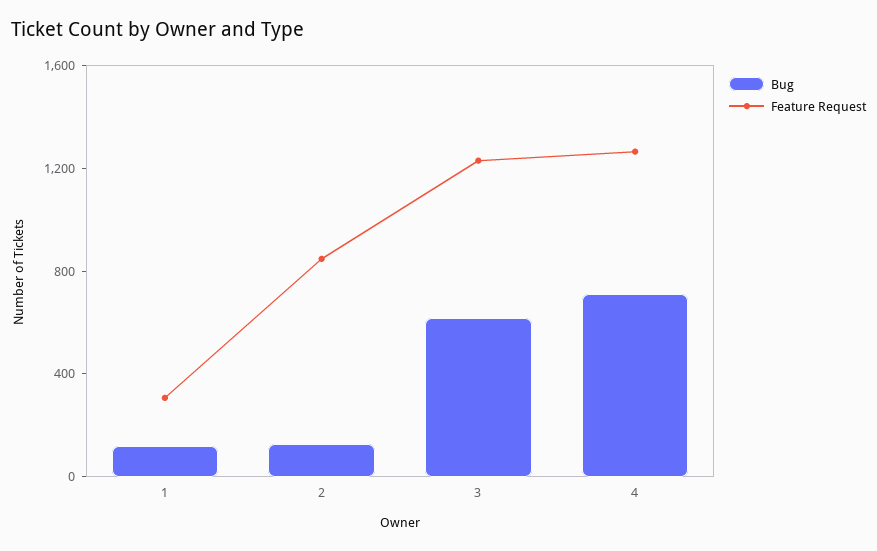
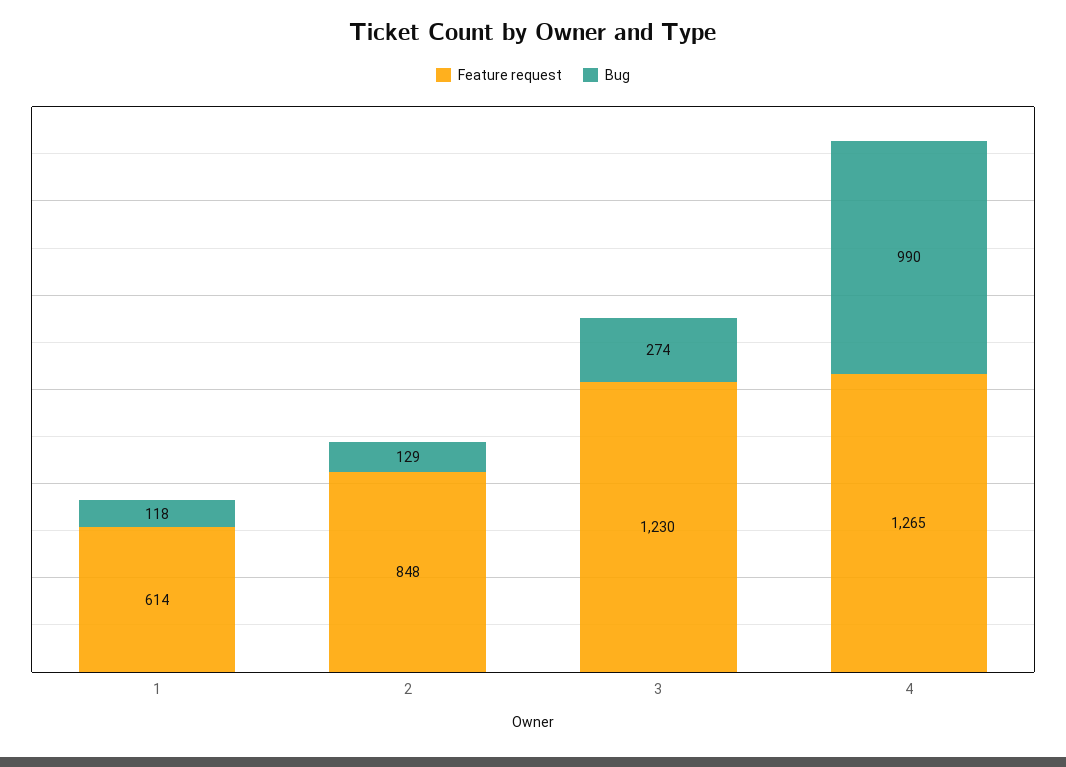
Feature Request, 1: 300 -> 614
Bug, 3: 600 -> 274
Bug, 4: 700 -> 990

